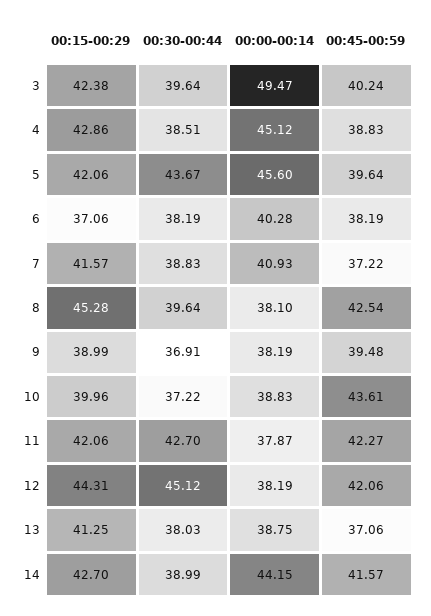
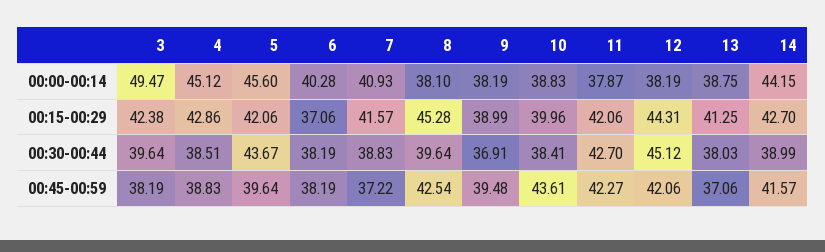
00:45-00:59, 3: 40.24 -> 38.19
00:30-00:44, 10: 37.22 -> 38.41

